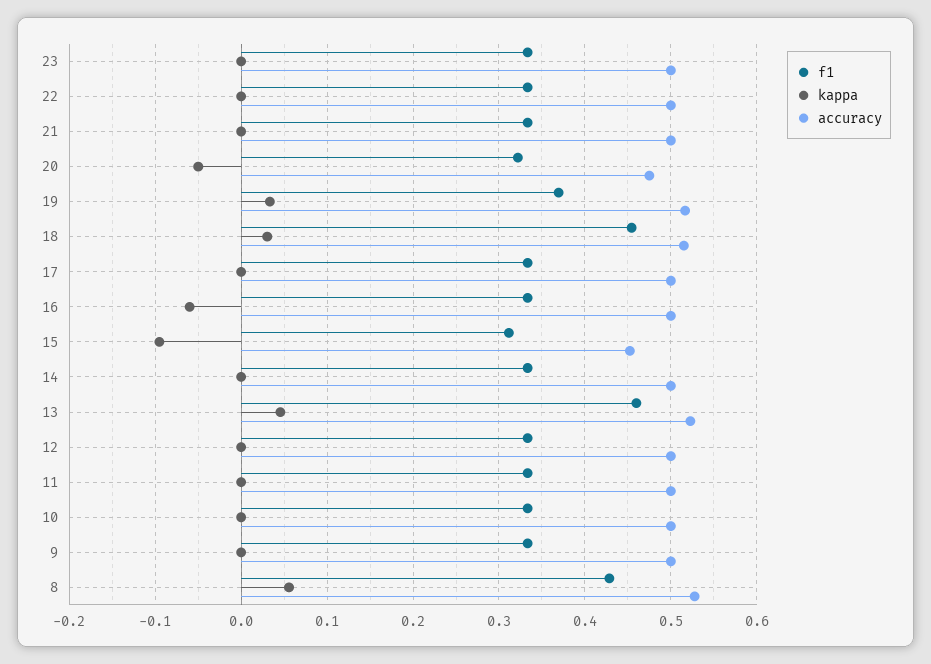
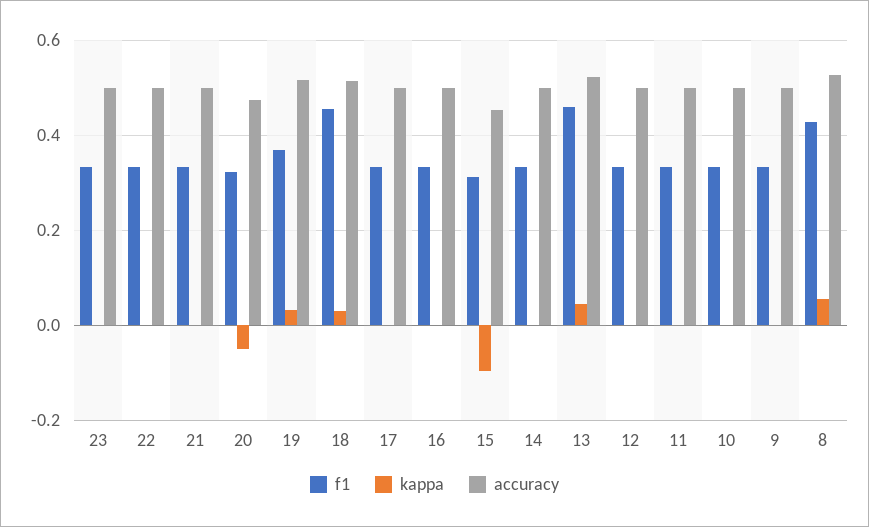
kappa, 16: -0.06 -> 0

